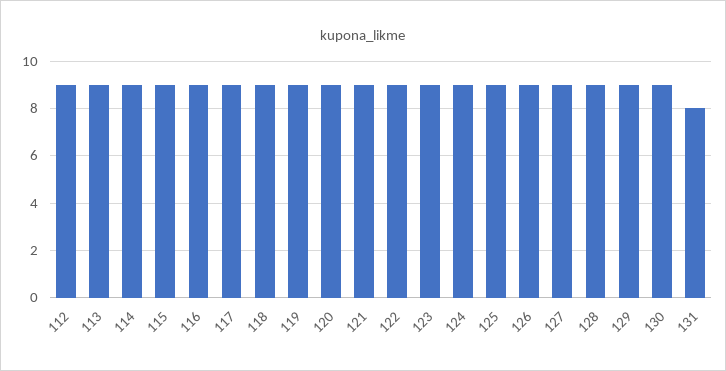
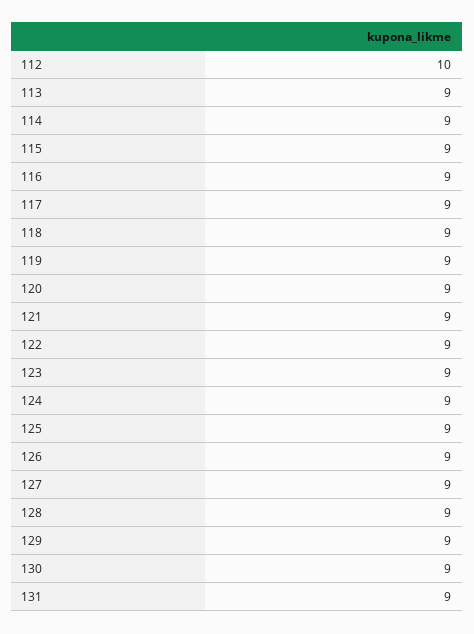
112: 9 -> 10
131: 8 -> 9

